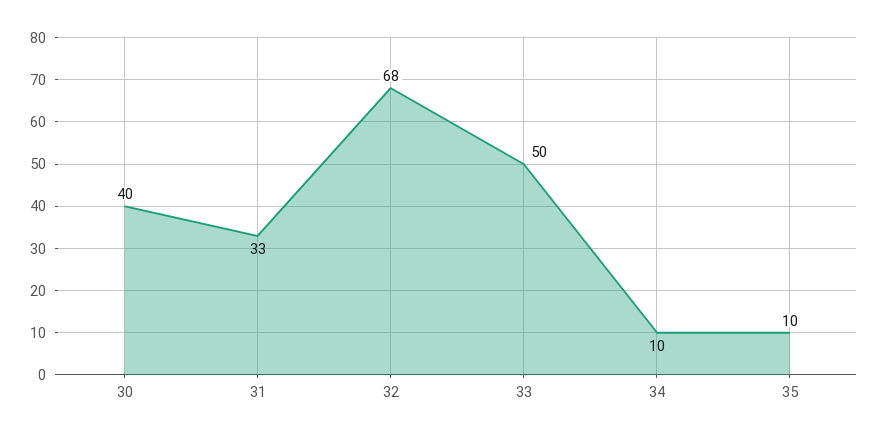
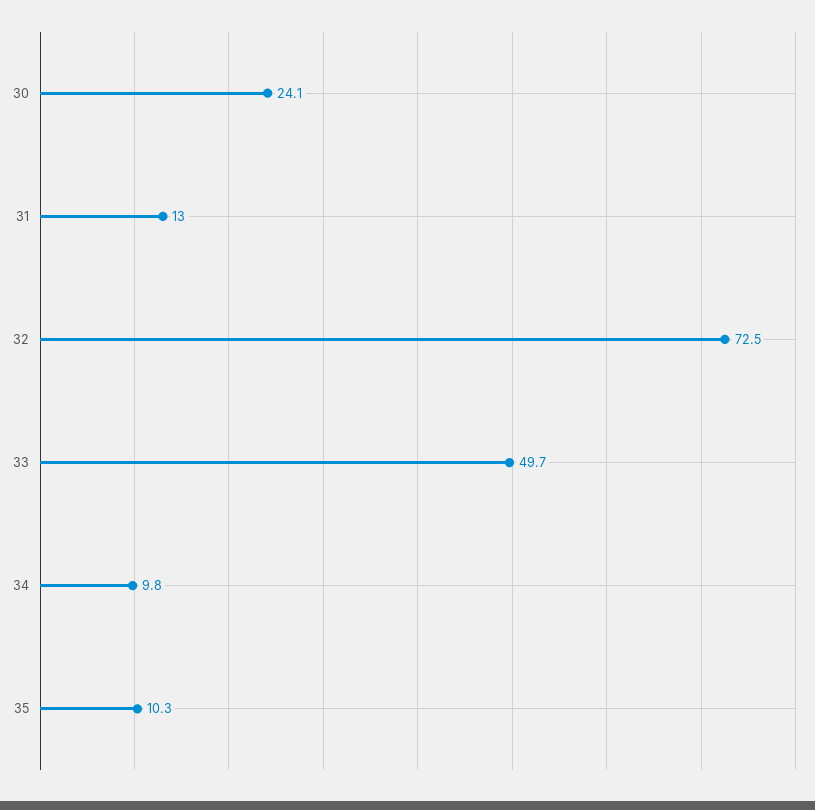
30: 40 -> 24.1
31: 33 -> 13
32: 68 -> 72.5

